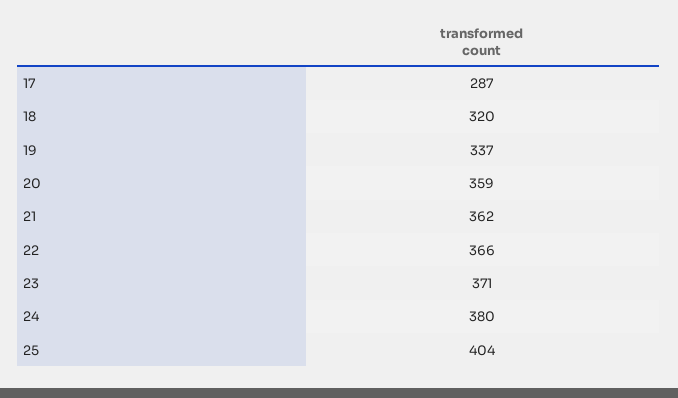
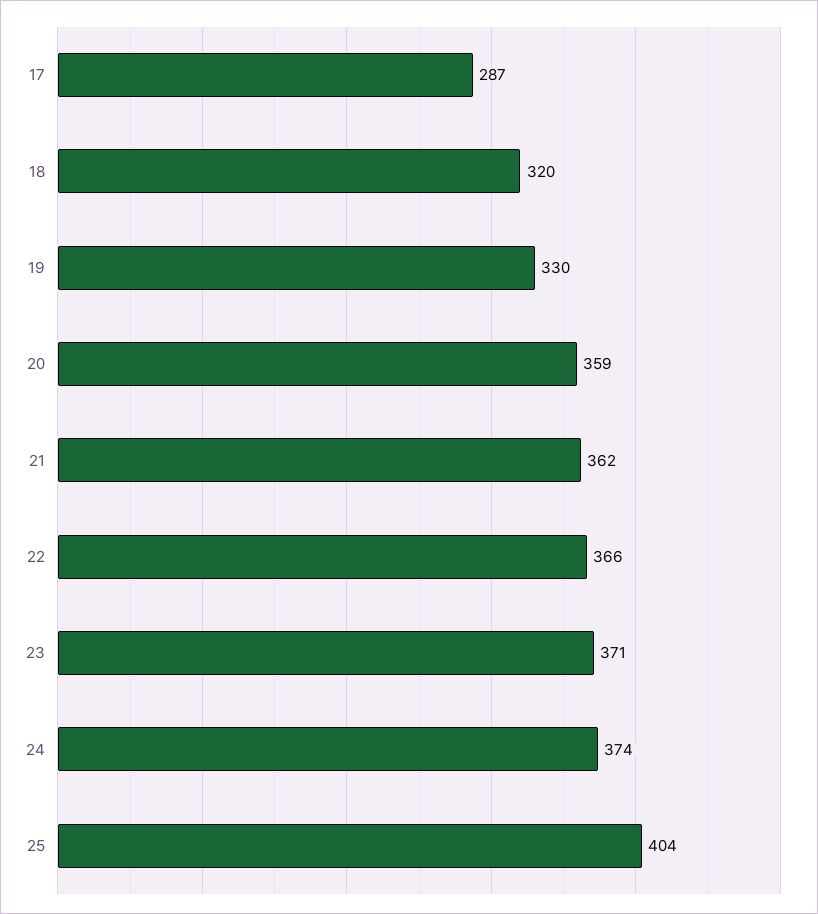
19: 337 -> 330
24: 380 -> 374

